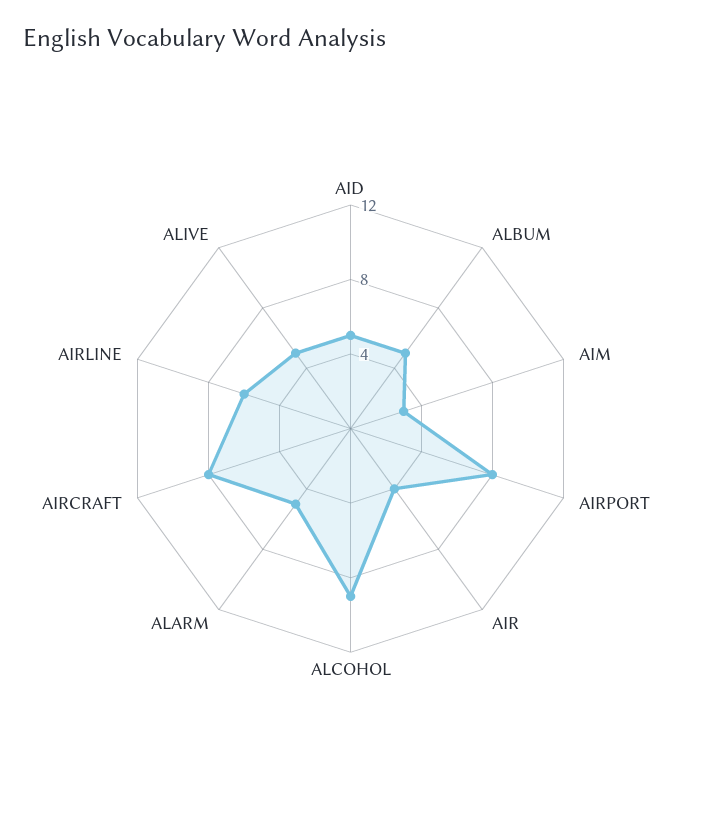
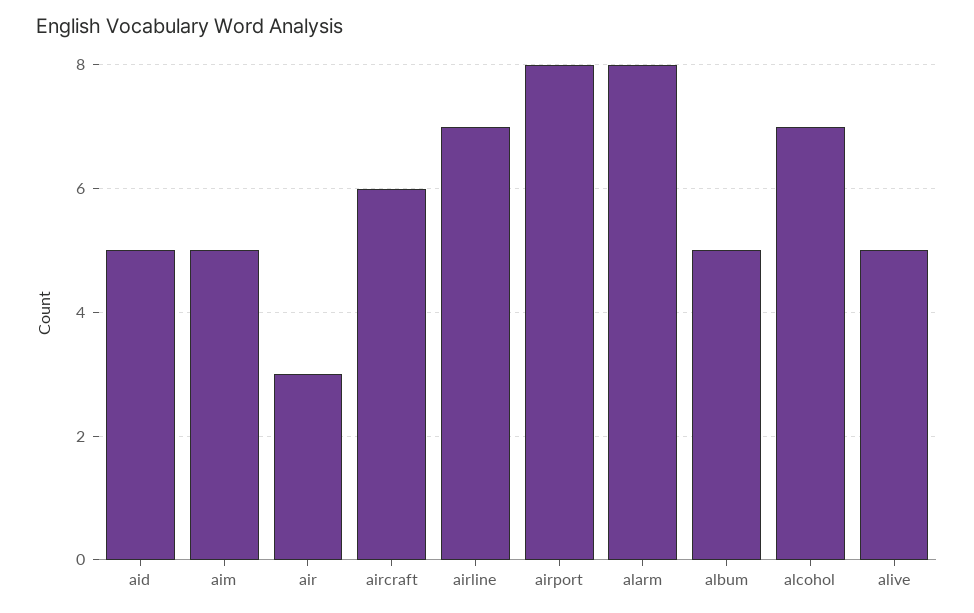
AIM: 3 -> 5
AIR: 4 -> 3
ALCOHOL: 9 -> 7
ALARM: 5 -> 8
AIRCRAFT: 8 -> 6
AIRLINE: 6 -> 7

